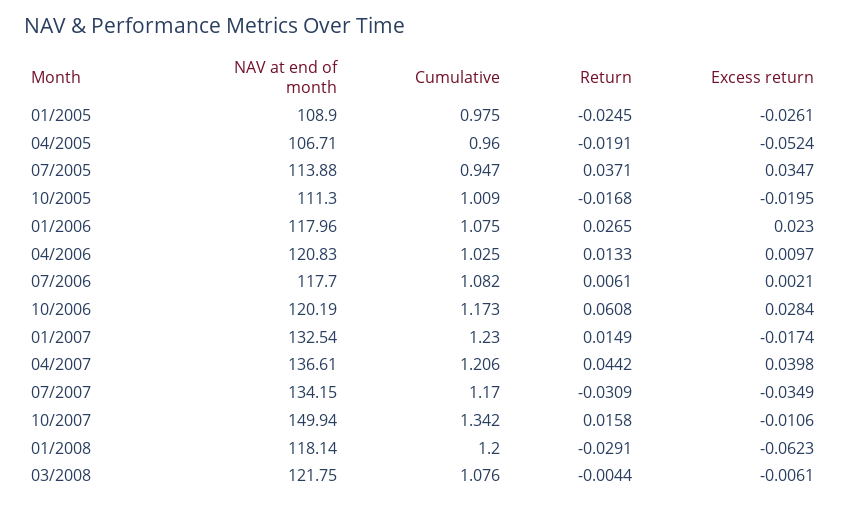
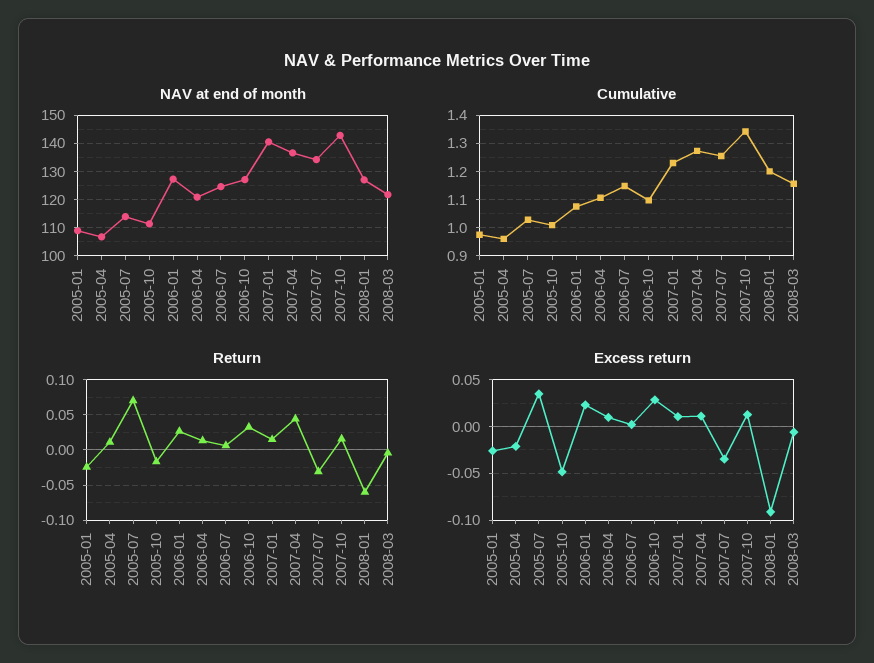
Return, 04/2005: -0.0191 -> 0.01
Excess return, 04/2005: -0.0524 -> -0.02
Cumulative, 07/2005: 0.947 -> 1.025
Return, 07/2005: 0.0371 -> 0.07
Excess return, 10/2005: -0.0195 -> -0.05
NAV at end of month, 01/2006: 117.96 -> 127.5
Cumulative, 04/2006: 1.025 -> 1.1
NAV at end of month, 07/2006: 117.7 -> 125
Cumulative, 07/2006: 1.082 -> 1.15
NAV at end of month, 10/2006: 120.19 -> 127.5
Cumulative, 10/2006: 1.173 -> 1.1
Return, 10/2006: 0.0608 -> 0.03
NAV at end of month, 01/2007: 132.54 -> 140
Excess return, 01/2007: -0.0174 -> 0.01
Cumulative, 04/2007: 1.206 -> 1.275
Excess return, 04/2007: 0.0398 -> 0.01
Cumulative, 07/2007: 1.17 -> 1.25
NAV at end of month, 10/2007: 149.94 -> 142.5
Excess return, 10/2007: -0.0106 -> 0.01
NAV at end of month, 01/2008: 118.14 -> 127.5
Return, 01/2008: -0.0291 -> -0.06
Excess return, 01/2008: -0.0623 -> -0.09
Cumulative, 03/2008: 1.076 -> 1.15

